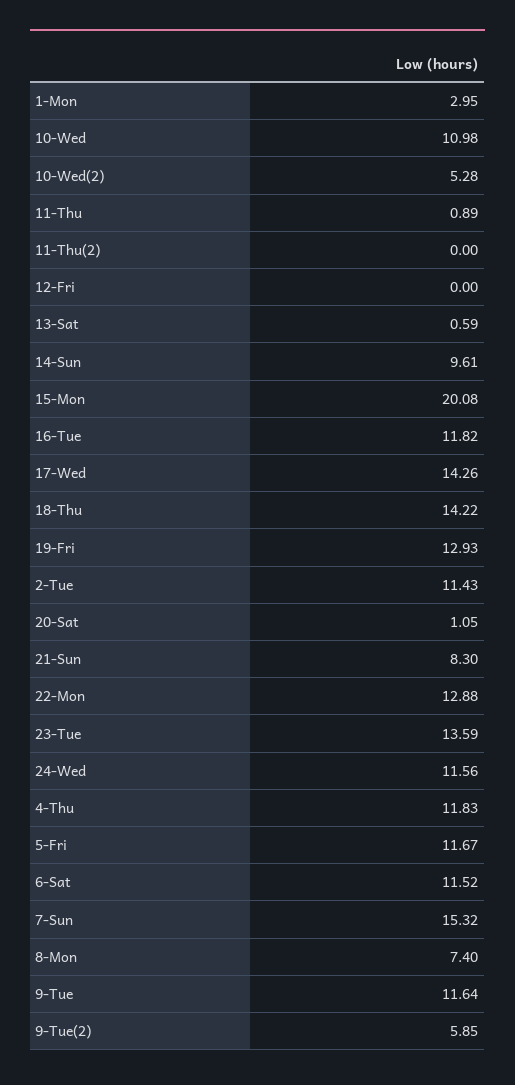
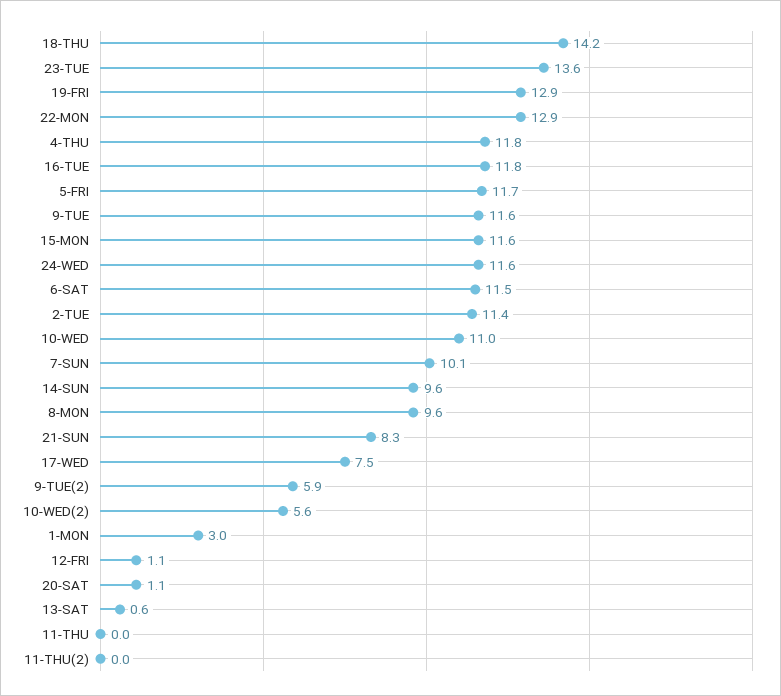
10-Wed(2): 5.28 -> 5.6
11-Thu: 0.89 -> 0
12-Fri: 0 -> 1.1
15-Mon: 20.08 -> 11.6
17-Wed: 14.26 -> 7.5
7-Sun: 15.32 -> 10.1
8-Mon: 7.4 -> 9.6

